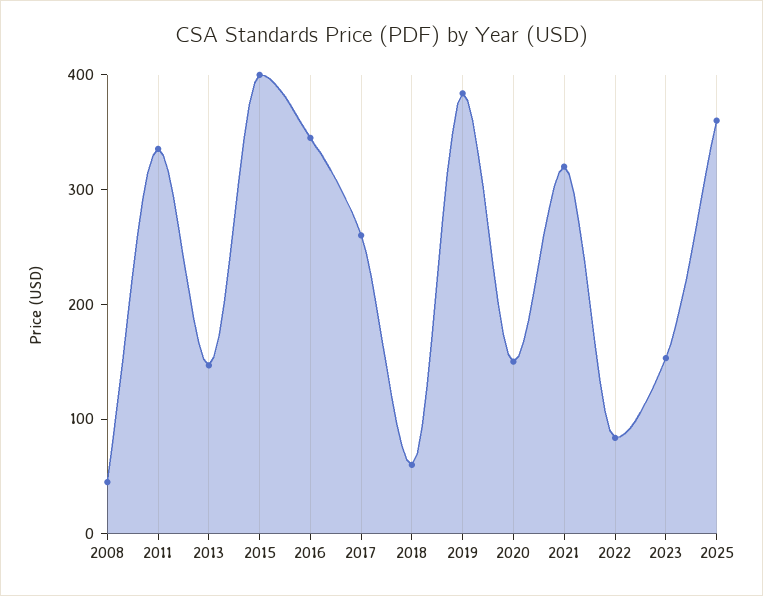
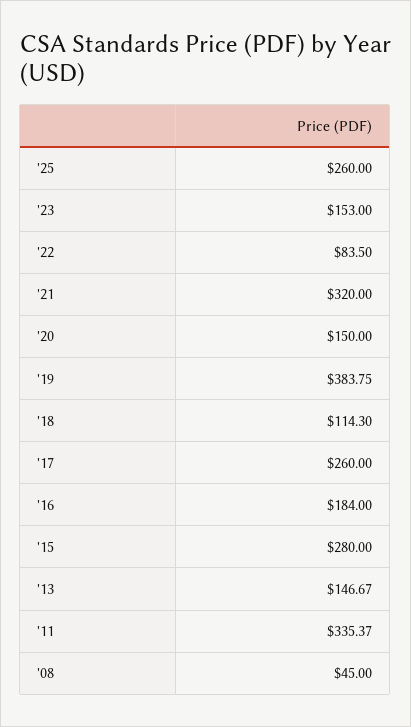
2015: 400 -> 280
2016: 340 -> 184
2018: 60 -> 114.3
2025: 360 -> 260

